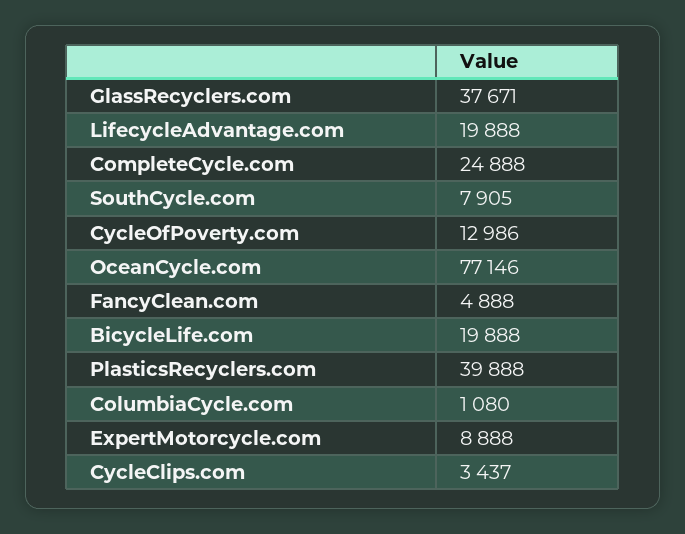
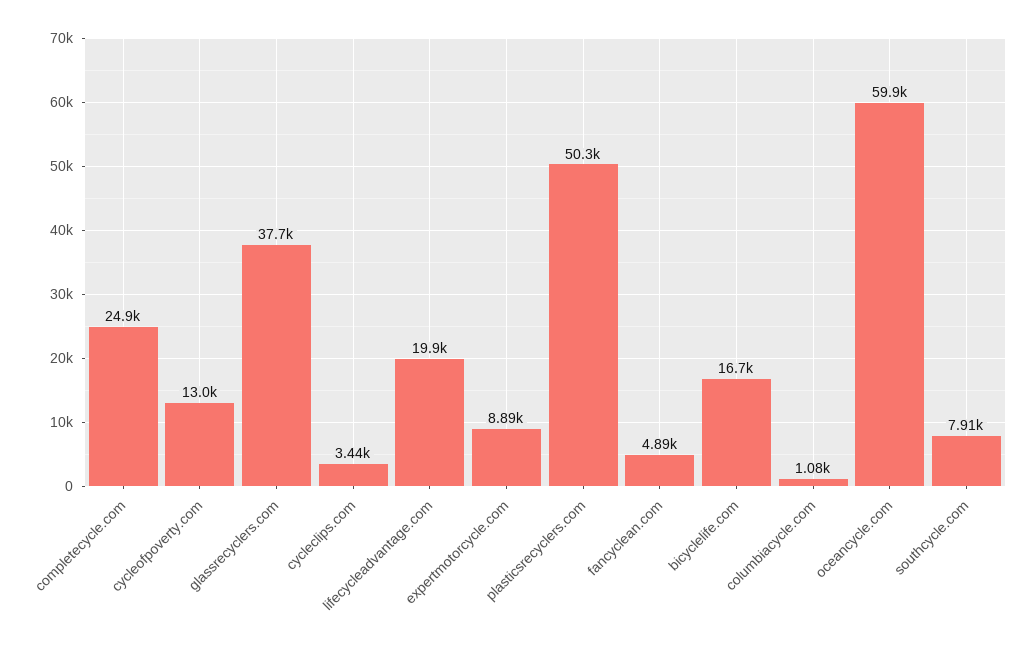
OceanCycle.com: 77146 -> 59900
BicycleLife.com: 19888 -> 16700
PlasticsRecyclers.com: 39888 -> 50300

